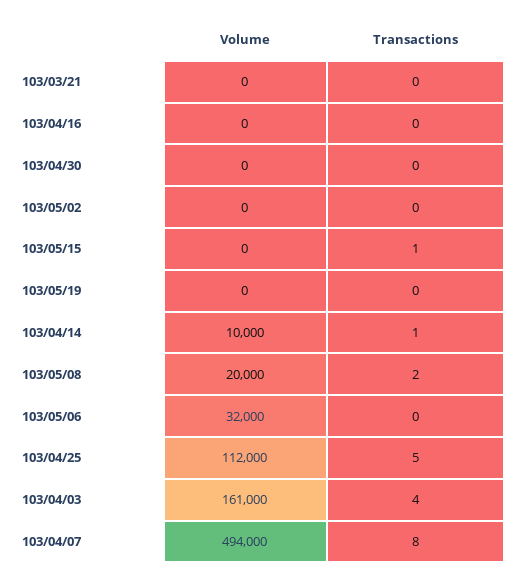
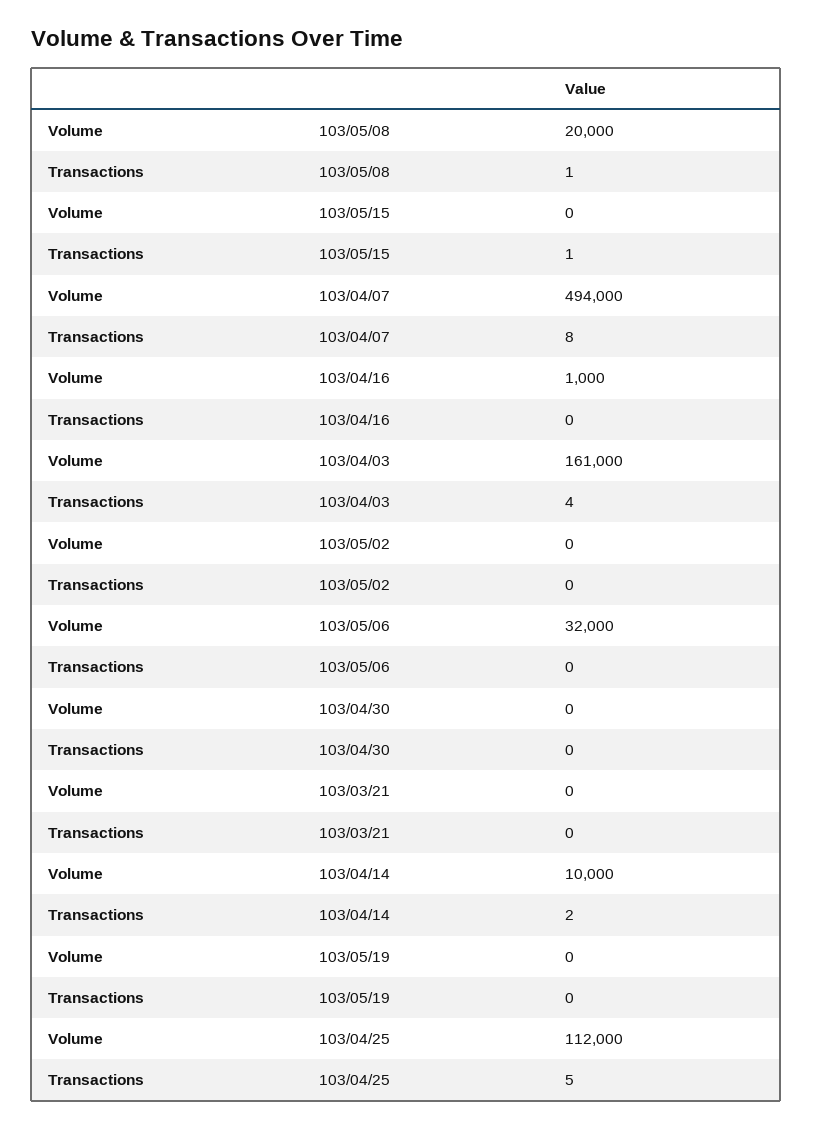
Volume, 103/04/16: 0 -> 1000
Transactions, 103/04/14: 1 -> 2
Transactions, 103/05/08: 2 -> 1

